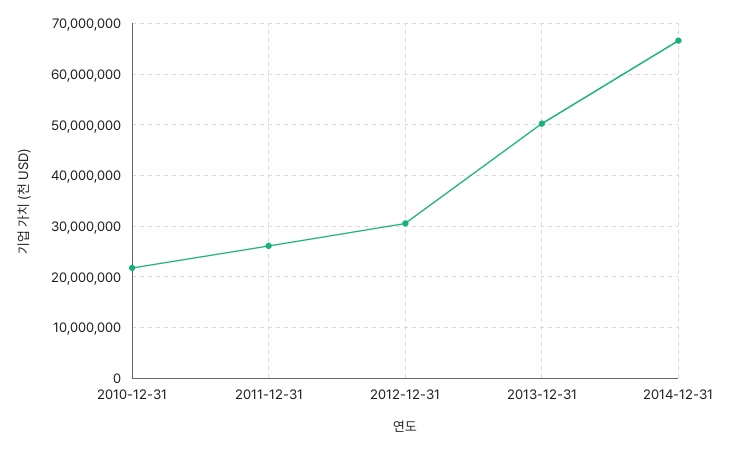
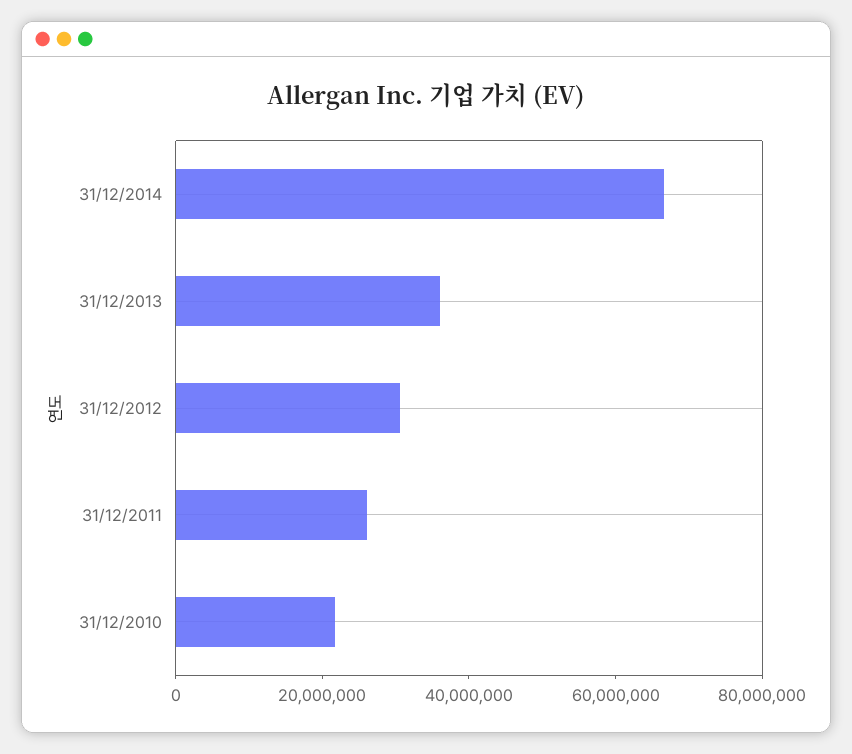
2013-12-31: 50000000 -> 35000000

